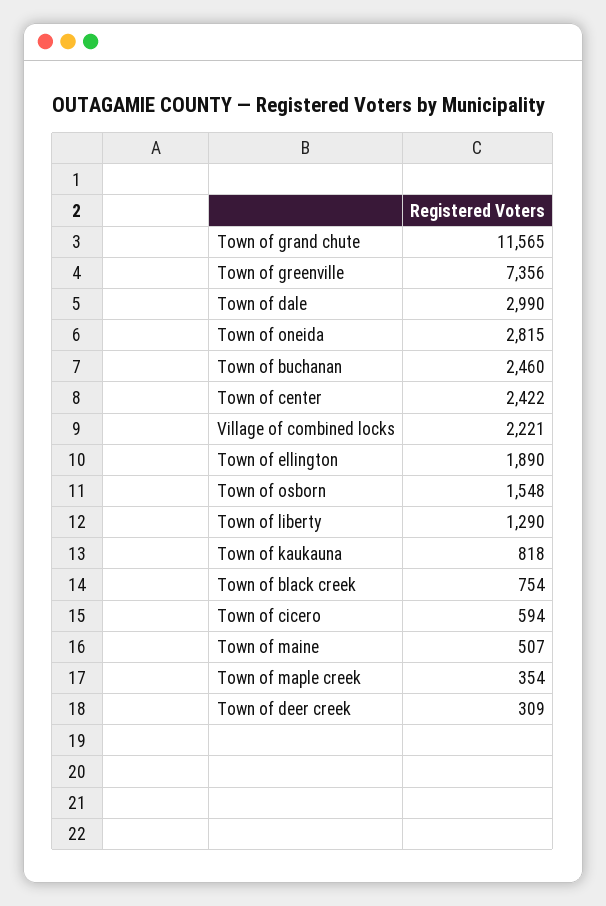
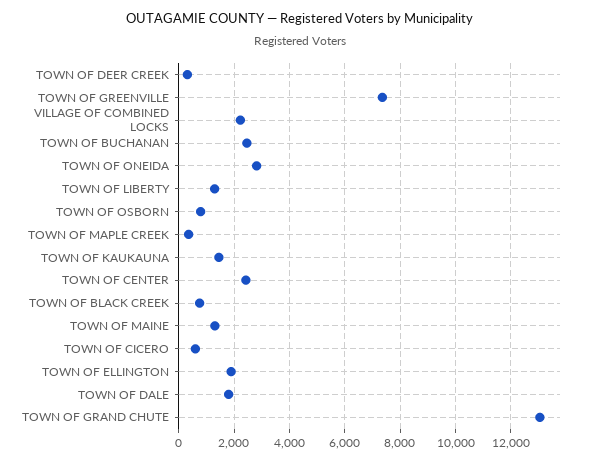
Town of grand chute: 11565 -> 13000
Town of dale: 2990 -> 1750
Town of osborn: 1548 -> 750
Town of kaukauna: 818 -> 1500
Town of maine: 507 -> 1250

